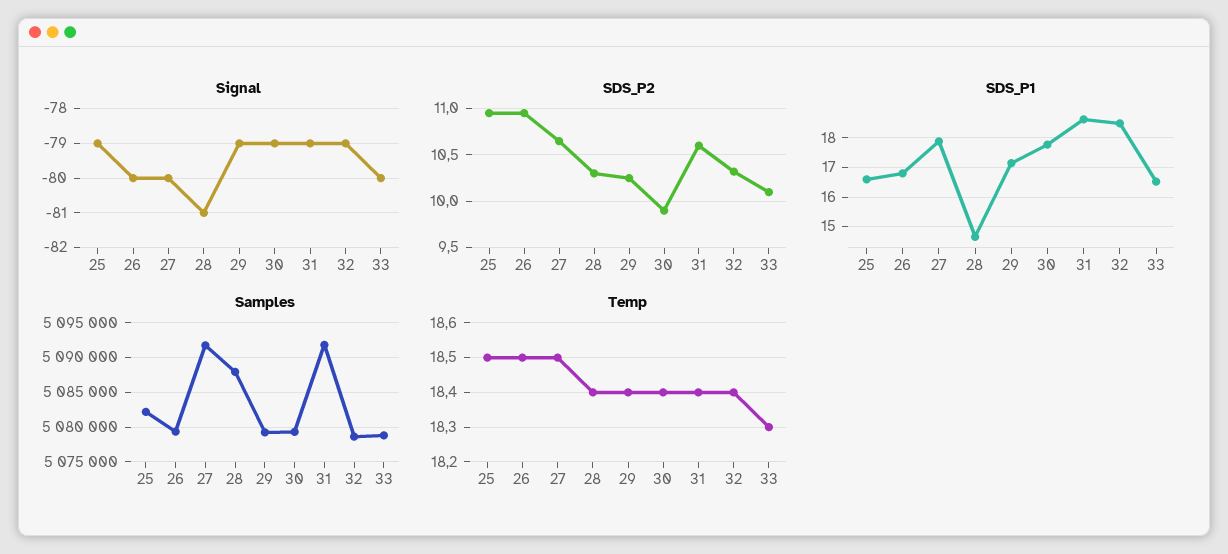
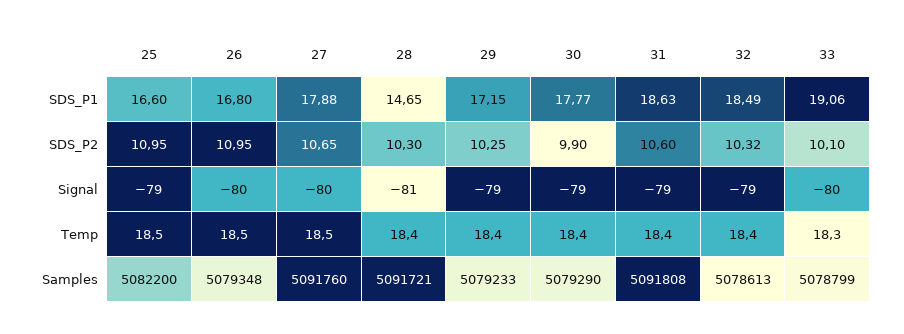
SDS_P1, 33: 16.5 -> 19.06
Samples, 28: 5088000 -> 5091721

